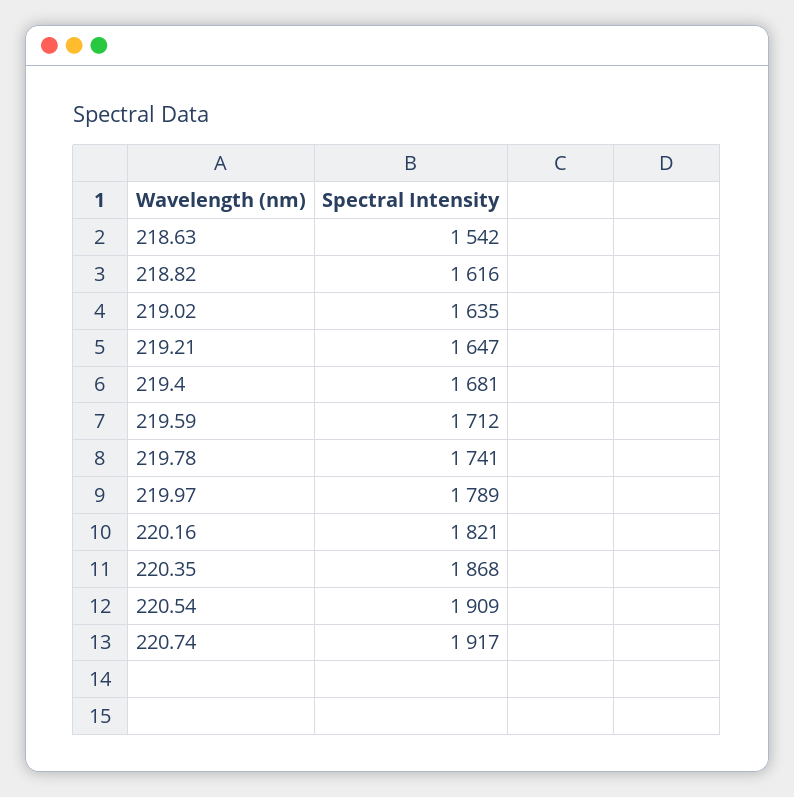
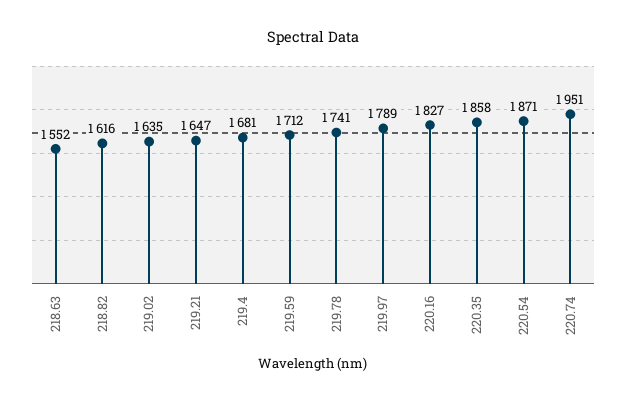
218.63: 1542 -> 1552
220.16: 1821 -> 1827
220.35: 1868 -> 1858
220.54: 1909 -> 1871
220.74: 1917 -> 1951

